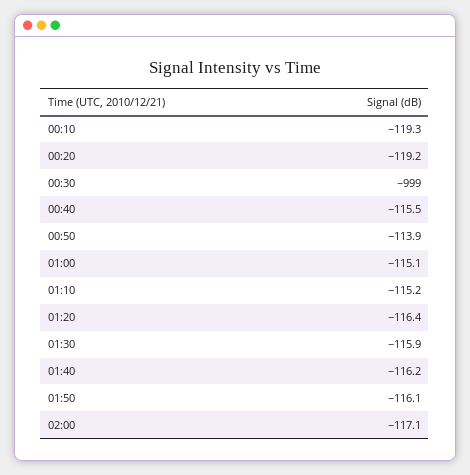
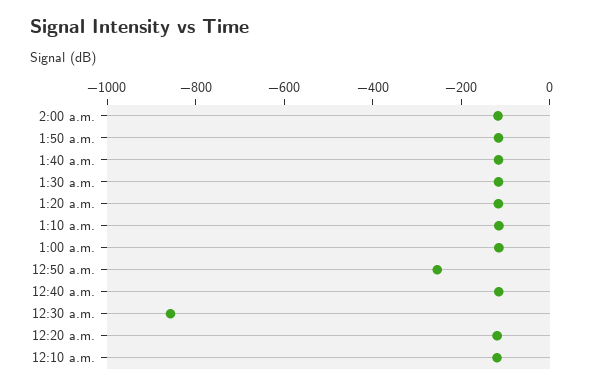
00:30: -999 -> -850
00:50: -113.9 -> -250

